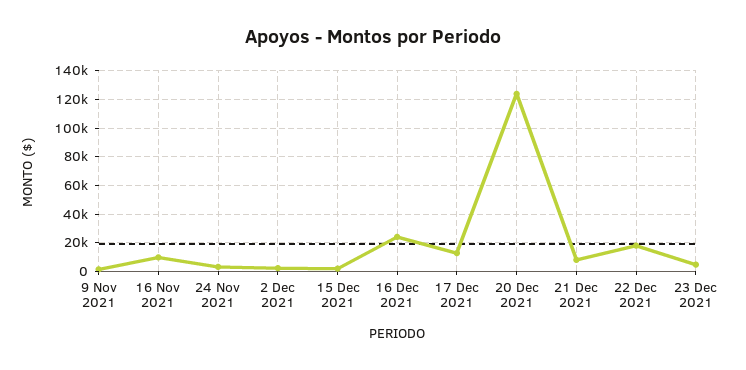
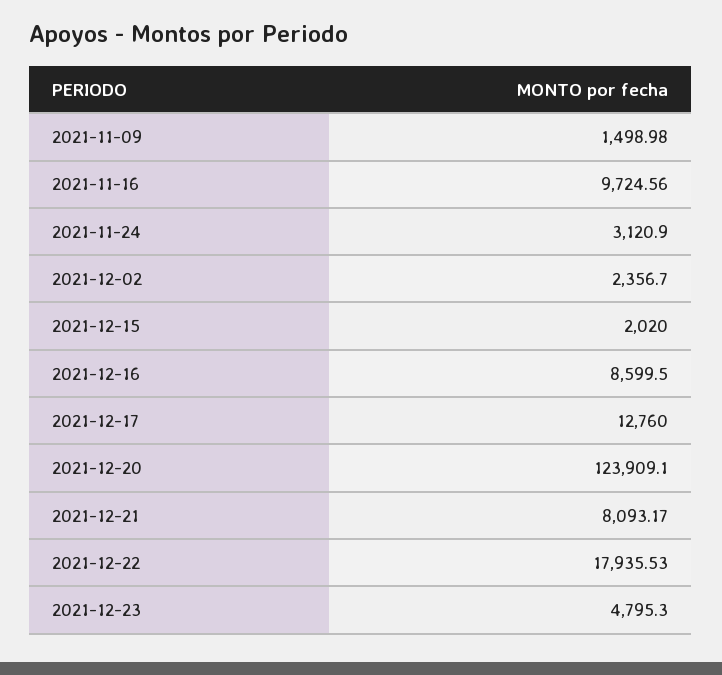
16 Dec 2021: 25000 -> 8599.5

